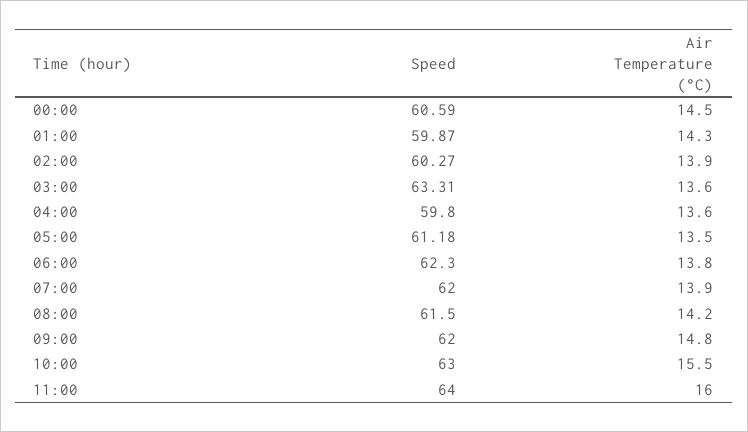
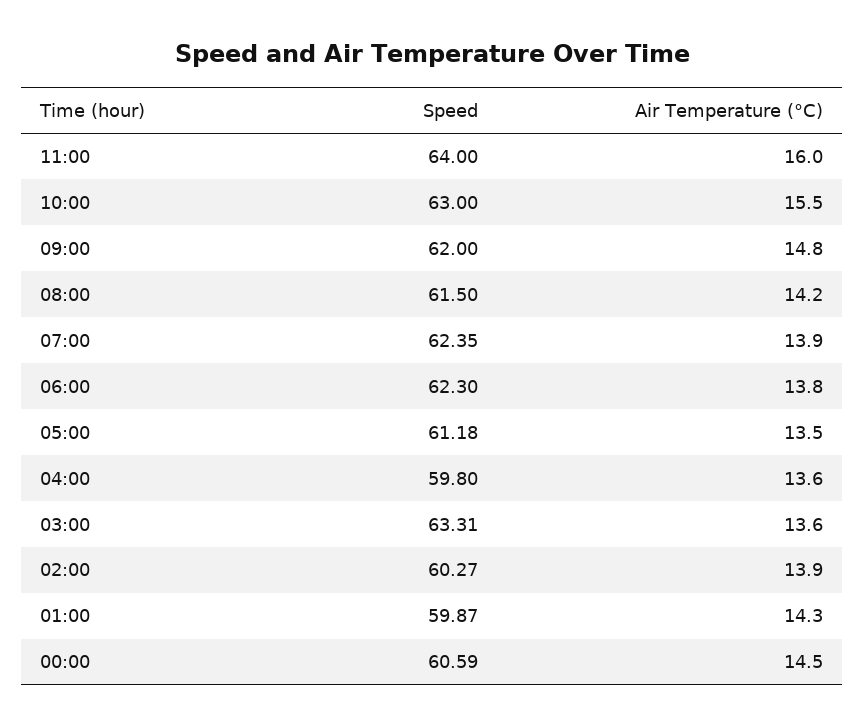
Speed, 07:00: 62 -> 62.35

